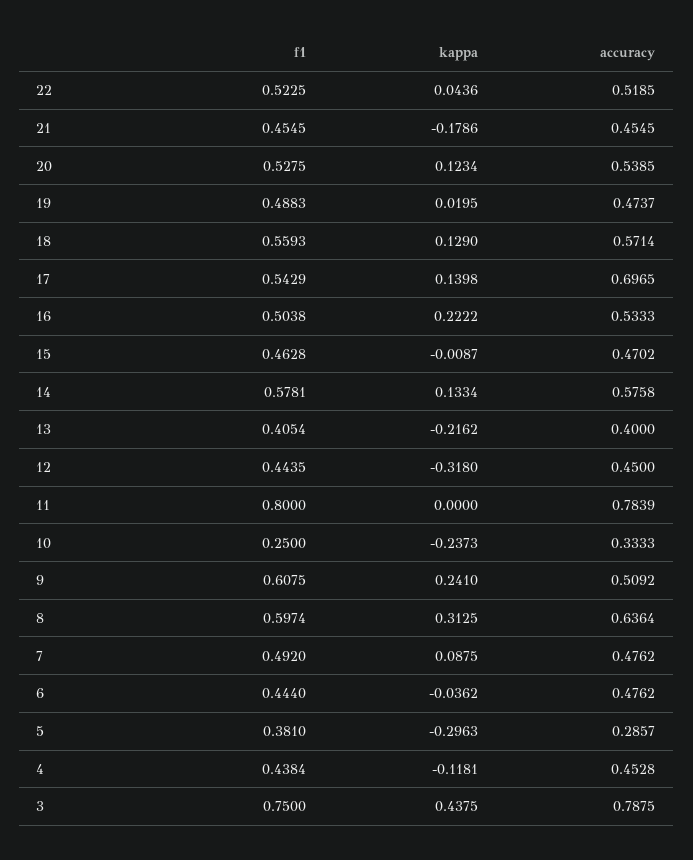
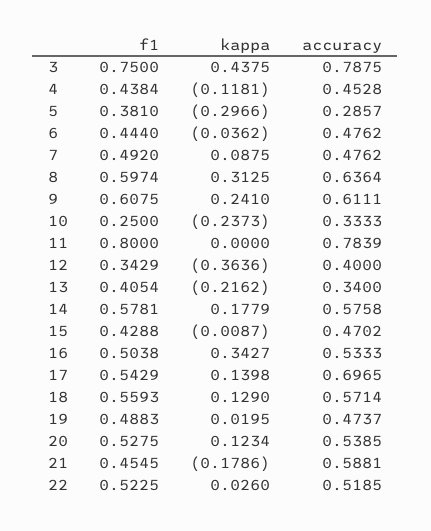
kappa, 22: 0.0436 -> 0.026
accuracy, 21: 0.4545 -> 0.5881
kappa, 16: 0.2222 -> 0.3427
f1, 15: 0.4628 -> 0.4288
kappa, 14: 0.1334 -> 0.1779
accuracy, 13: 0.4 -> 0.34
f1, 12: 0.4435 -> 0.3429
kappa, 12: -0.318 -> -0.3636
accuracy, 12: 0.45 -> 0.4
accuracy, 9: 0.5092 -> 0.6111
kappa, 5: -0.2963 -> -0.2966

